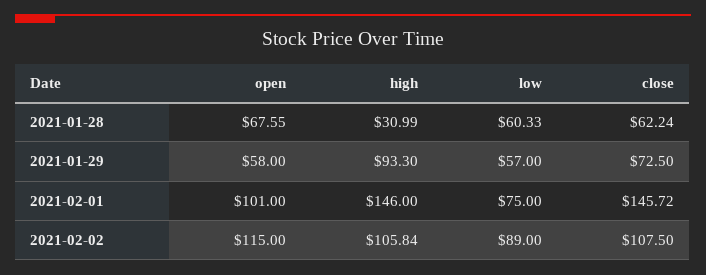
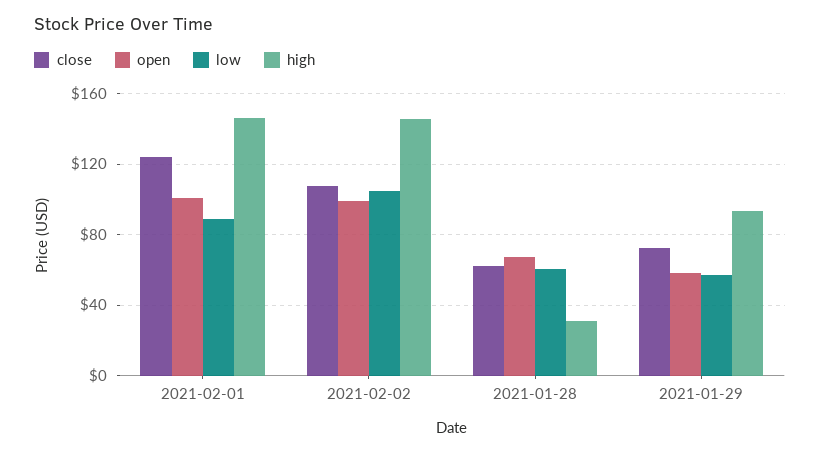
low, 2021-02-01: 75 -> 90
close, 2021-02-01: 145.72 -> 125
open, 2021-02-02: 115 -> 100
high, 2021-02-02: 105.84 -> 145
low, 2021-02-02: 89 -> 105

